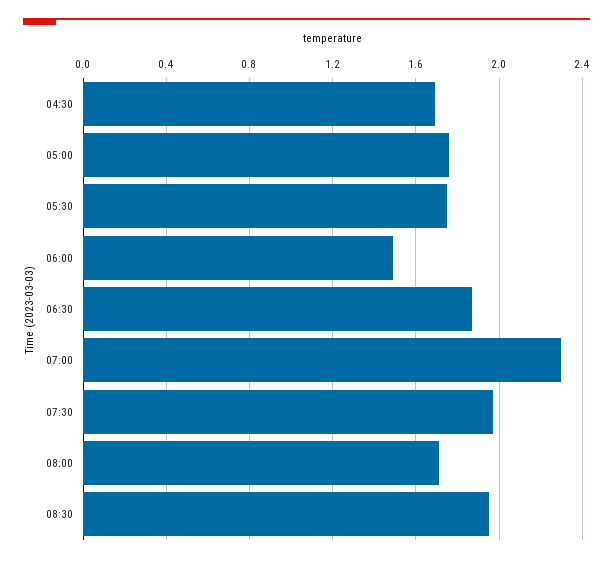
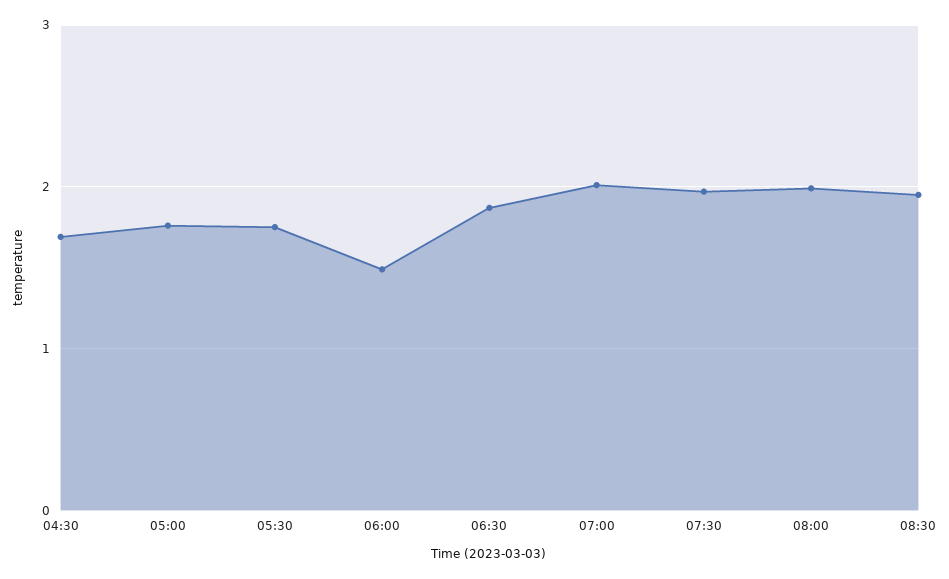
07:00: 2.3 -> 2
08:00: 1.7 -> 2

